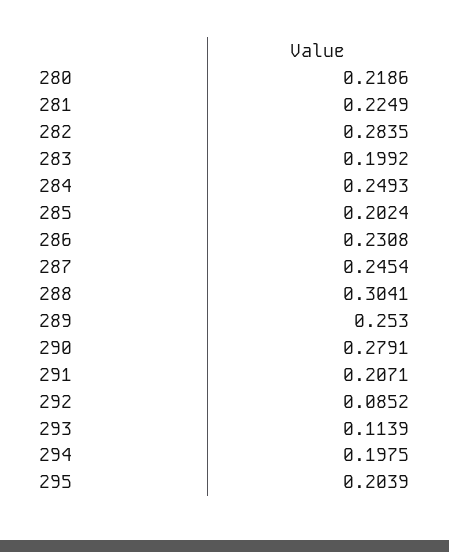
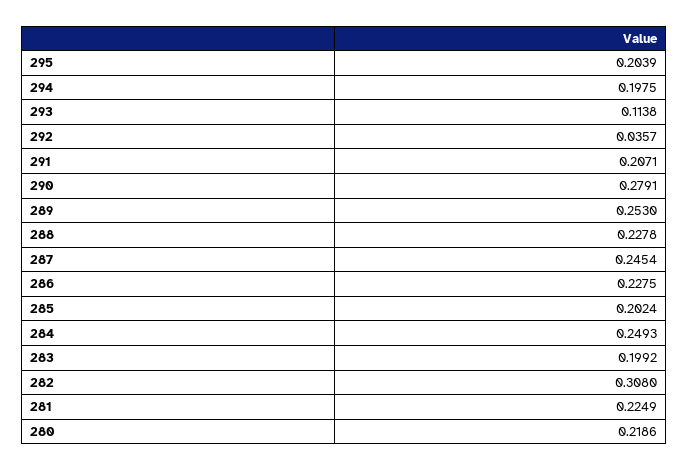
282: 0.2835 -> 0.308
286: 0.2308 -> 0.2275
288: 0.3041 -> 0.2278
292: 0.0852 -> 0.0357
293: 0.1139 -> 0.1138

